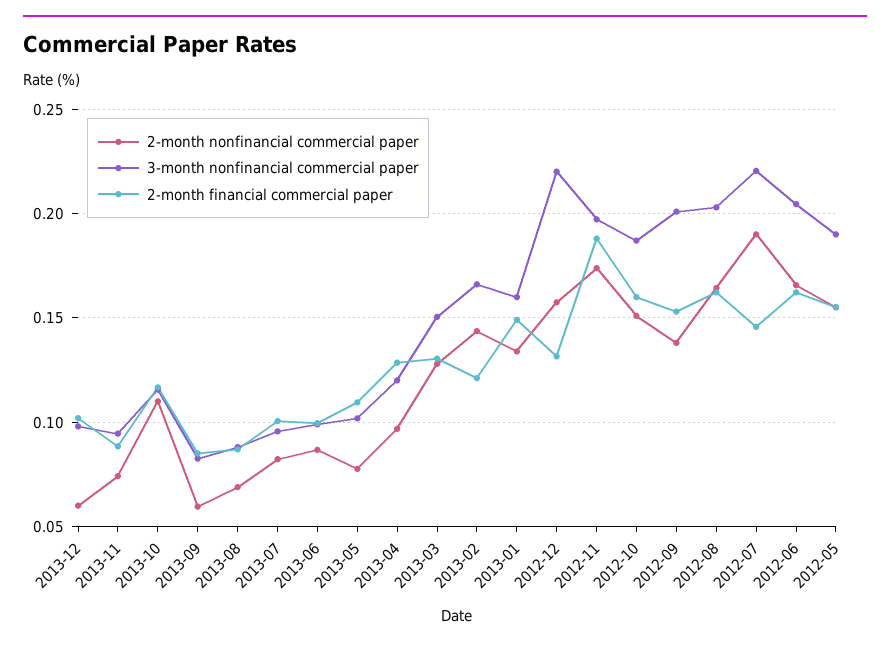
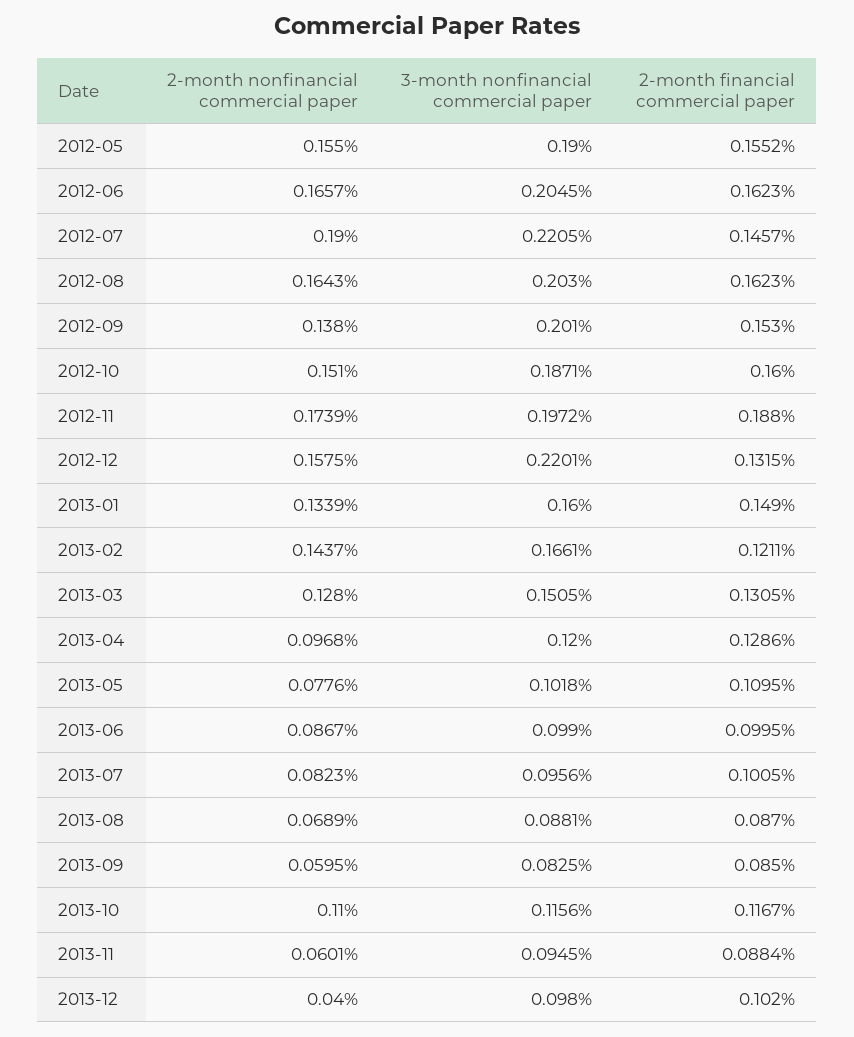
2-month nonfinancial commercial paper, 2013-12: 0.06 -> 0.04
2-month nonfinancial commercial paper, 2013-11: 0.075 -> 0.0601

